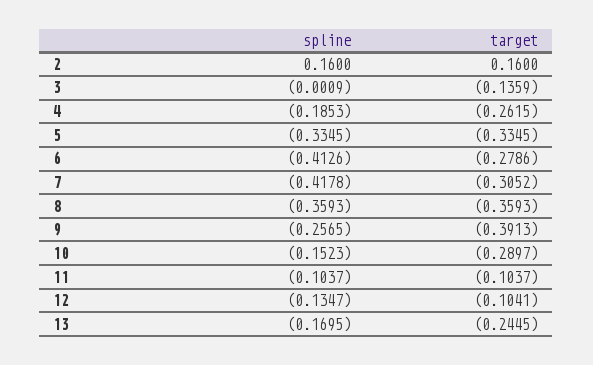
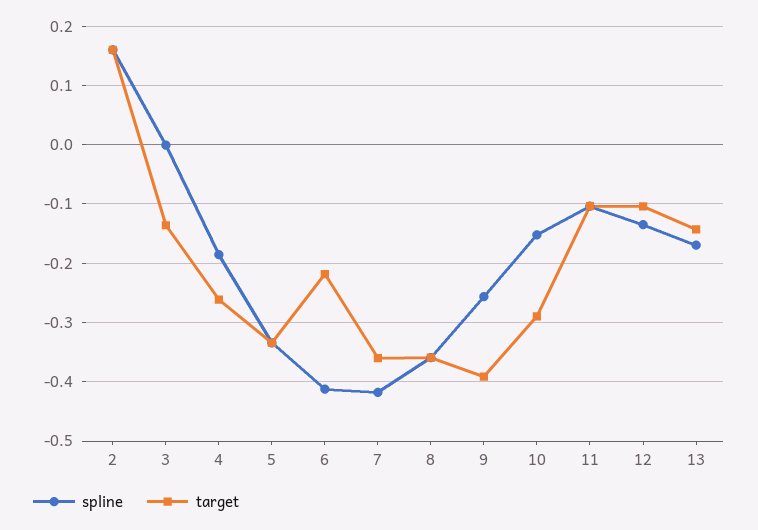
target, 6: -0.2786 -> -0.22
target, 7: -0.3052 -> -0.36
target, 13: -0.2445 -> -0.14

